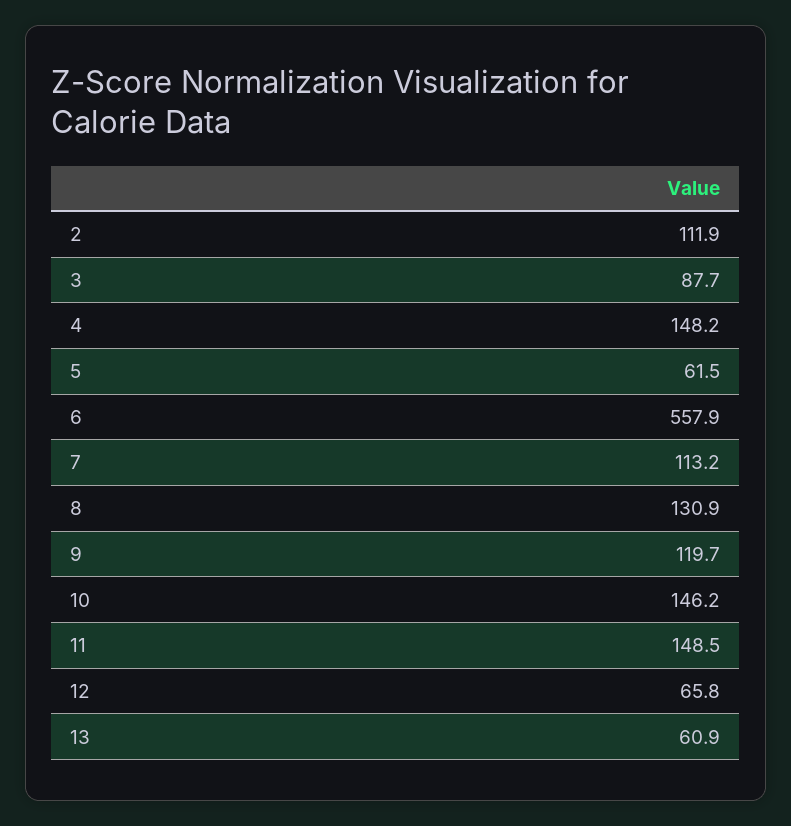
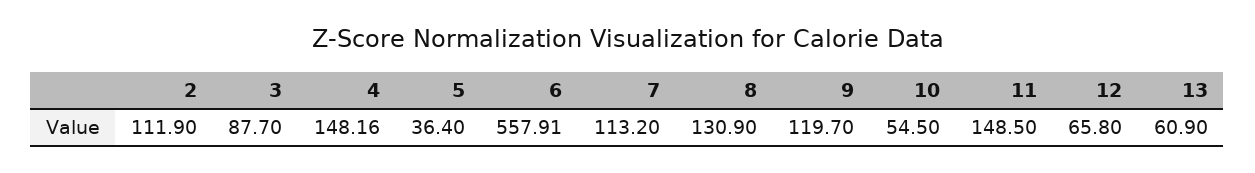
5: 61.5 -> 36.4
10: 146.2 -> 54.5

